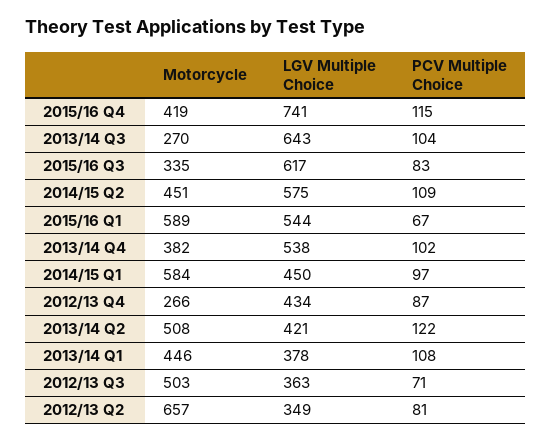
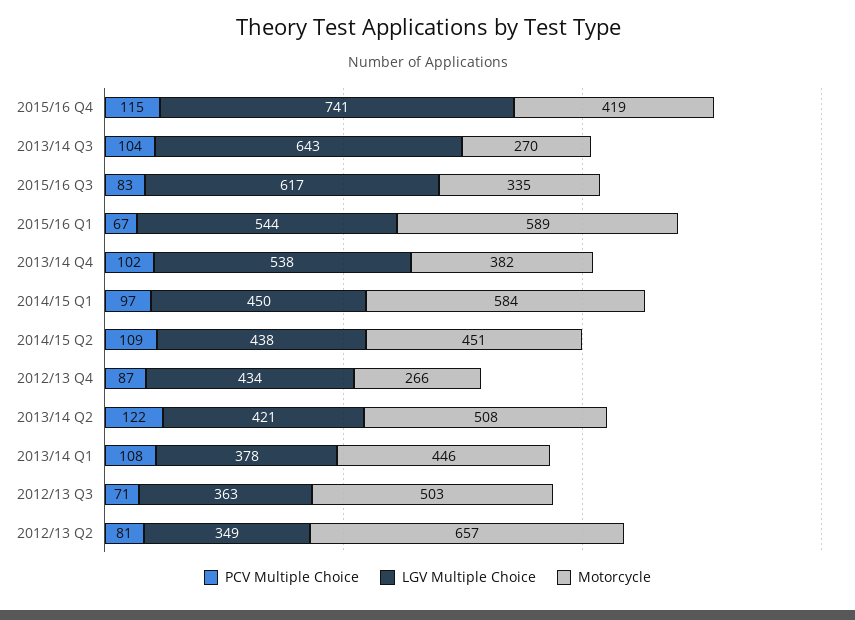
LGV Multiple Choice, 2014/15 Q2: 575 -> 438

